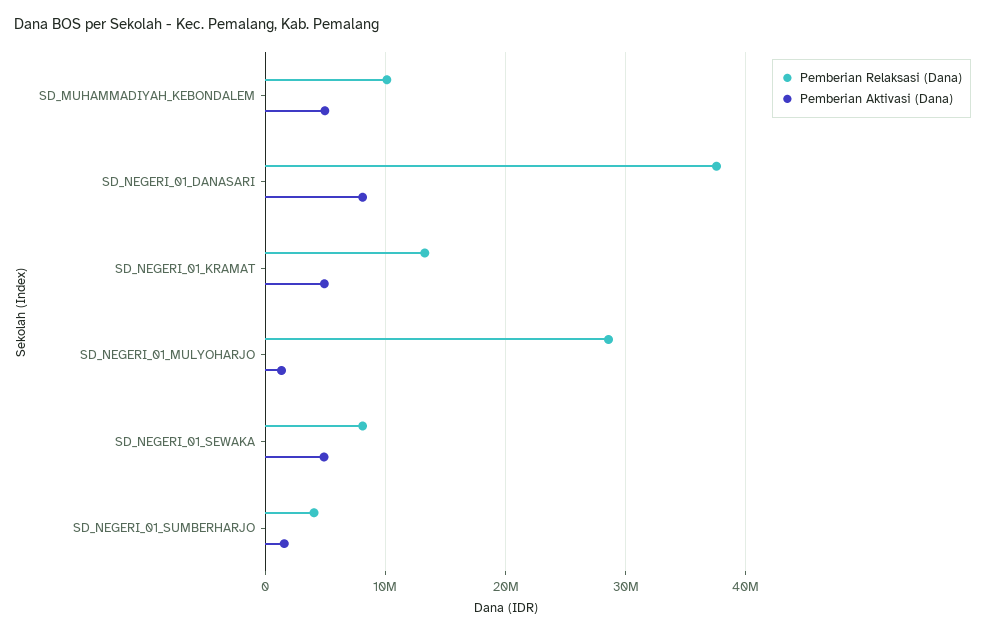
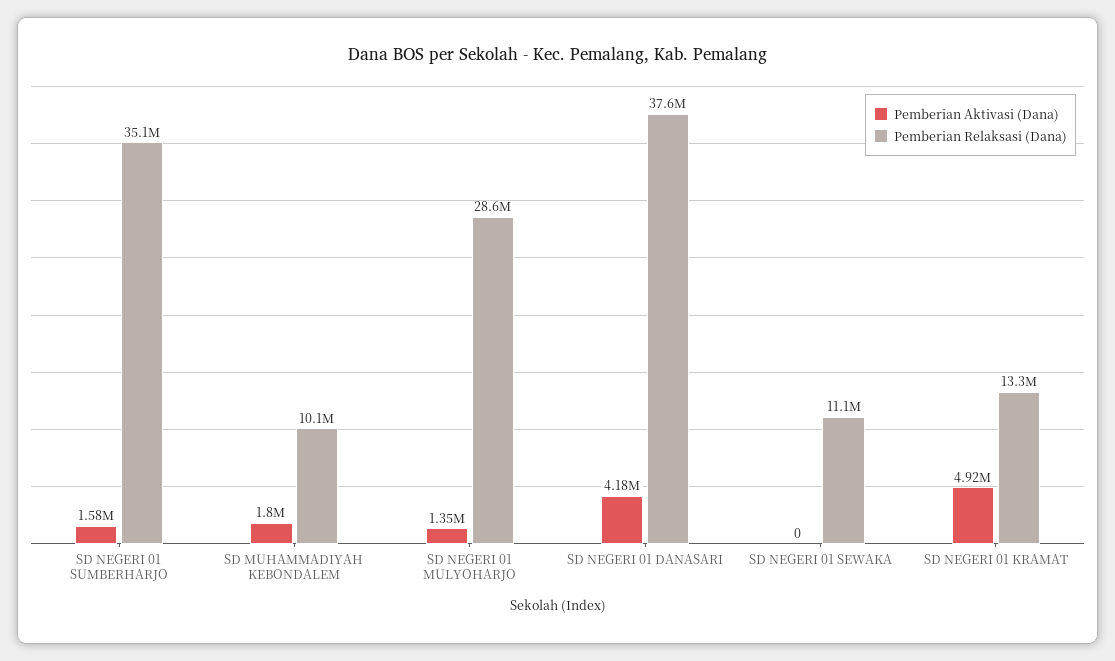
Pemberian Aktivasi (Dana), SD_MUHAMMADIYAH_KEBONDALEM: 5000000 -> 1800000
Pemberian Aktivasi (Dana), SD_NEGERI_01_DANASARI: 8000000 -> 4180000
Pemberian Relaksasi (Dana), SD_NEGERI_01_SEWAKA: 8000000 -> 11100000
Pemberian Aktivasi (Dana), SD_NEGERI_01_SEWAKA: 5000000 -> 0
Pemberian Relaksasi (Dana), SD_NEGERI_01_SUMBERHARJO: 4000000 -> 35100000

